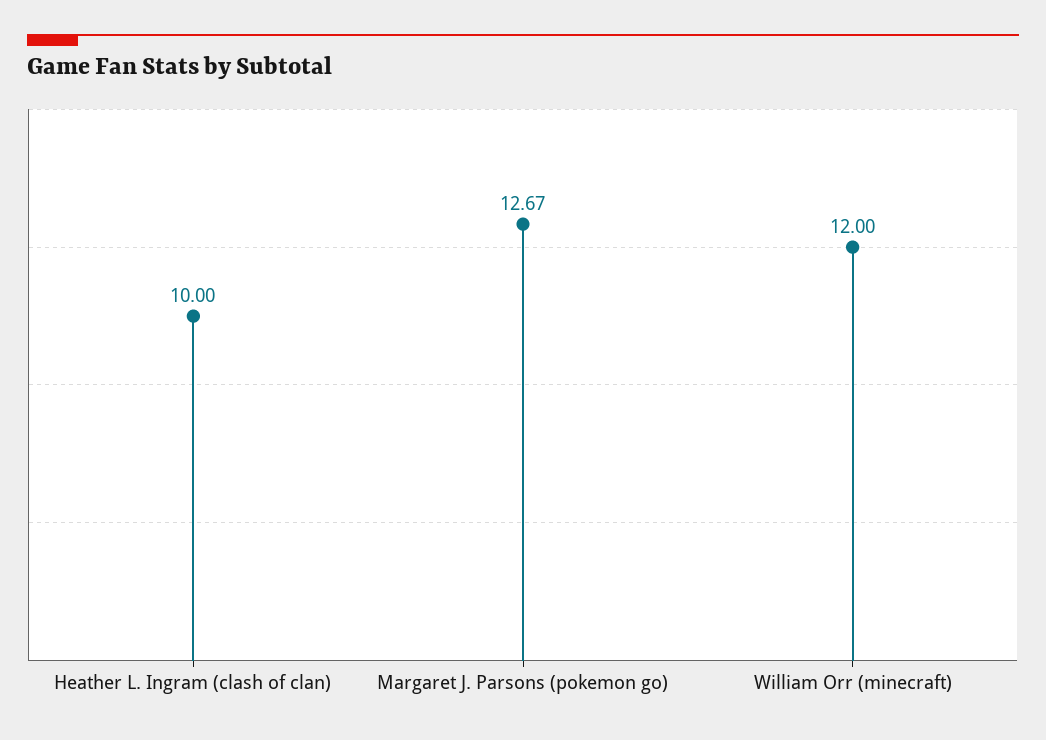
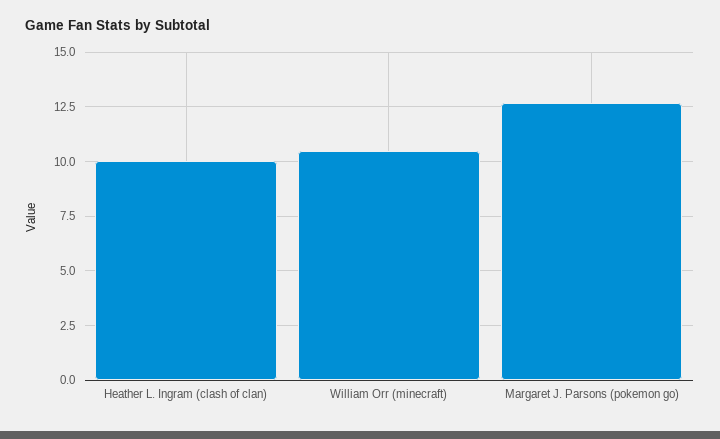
William Orr (minecraft): 12 -> 10.5

